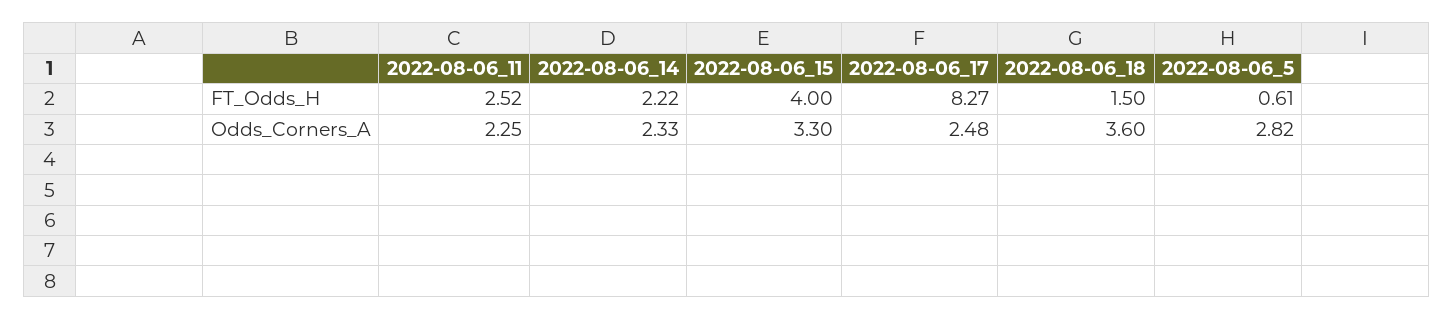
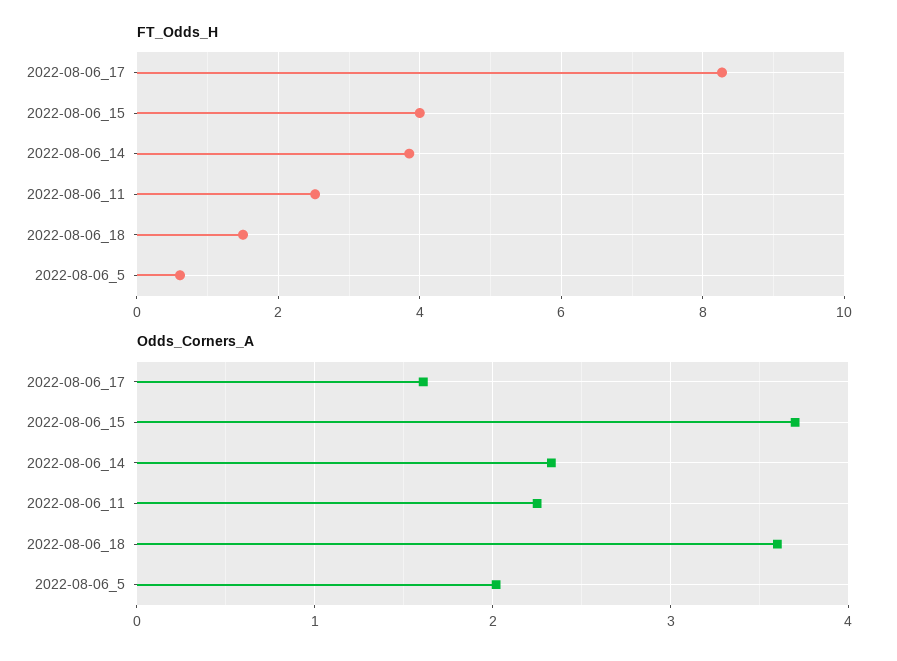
FT_Odds_H, 2022-08-06_14: 2.22 -> 3.8
Odds_Corners_A, 2022-08-06_15: 3.3 -> 3.7
Odds_Corners_A, 2022-08-06_17: 2.48 -> 1.6
Odds_Corners_A, 2022-08-06_5: 2.82 -> 2

